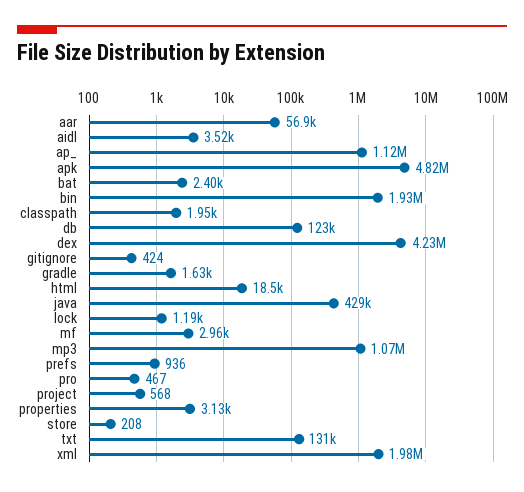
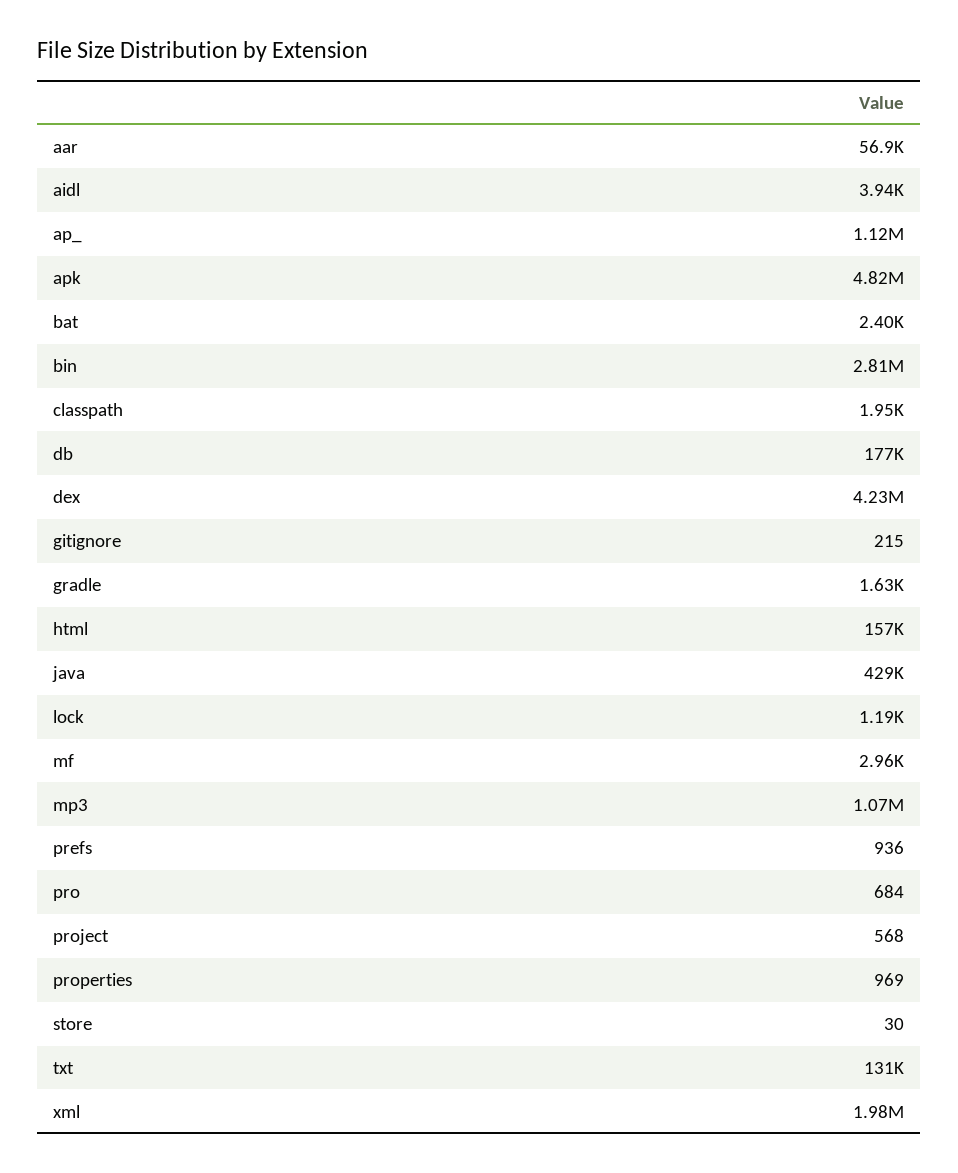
aidl: 3520 -> 3940
bin: 1930000 -> 2810000
db: 123000 -> 177000
gitignore: 424 -> 215
html: 18500 -> 157000
pro: 467 -> 684
properties: 3130 -> 969
store: 208 -> 30

